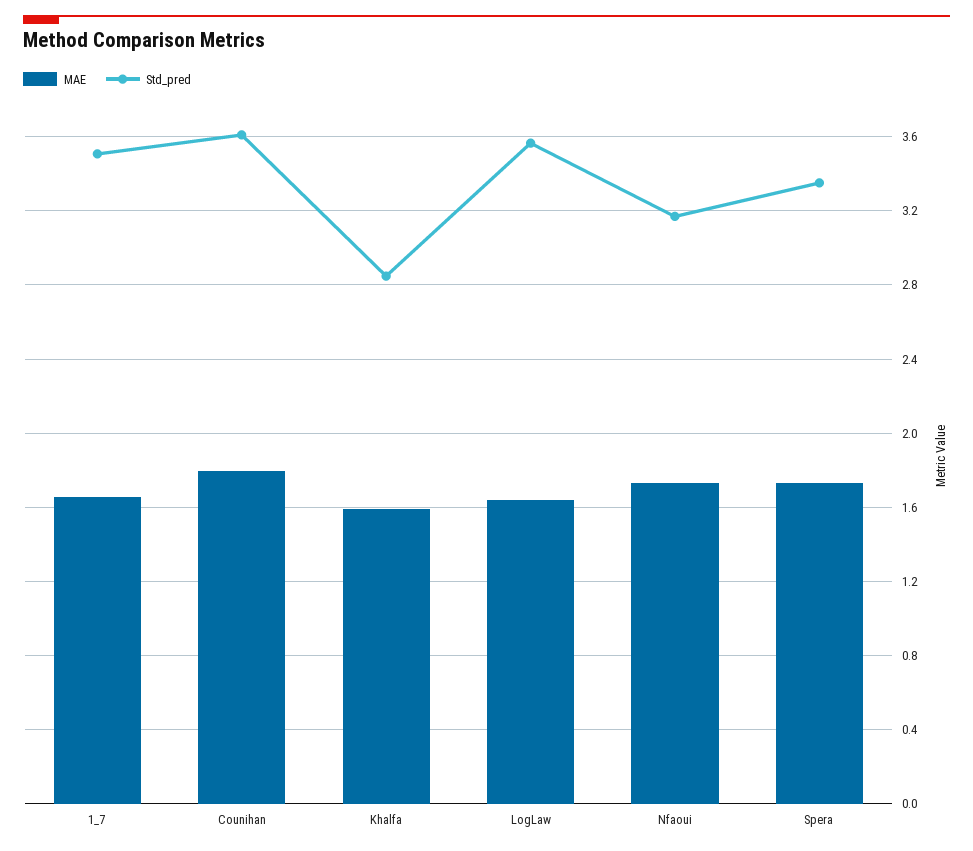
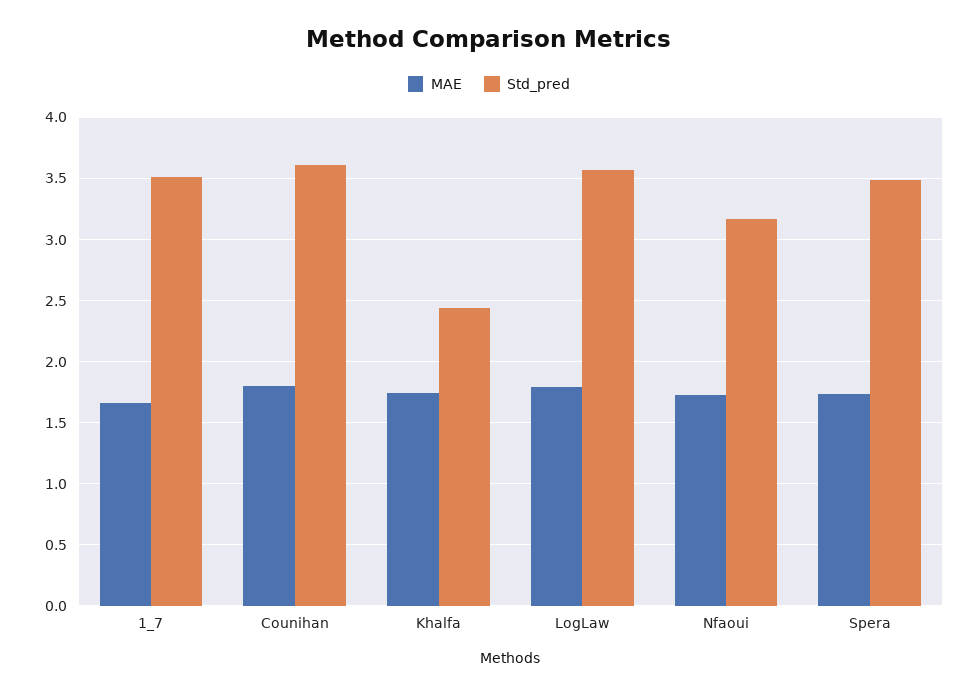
MAE, Khalfa: 1.6 -> 1.75
Std_pred, Khalfa: 2.85 -> 2.45
MAE, LogLaw: 1.65 -> 1.8
Std_pred, Spera: 3.35 -> 3.5

